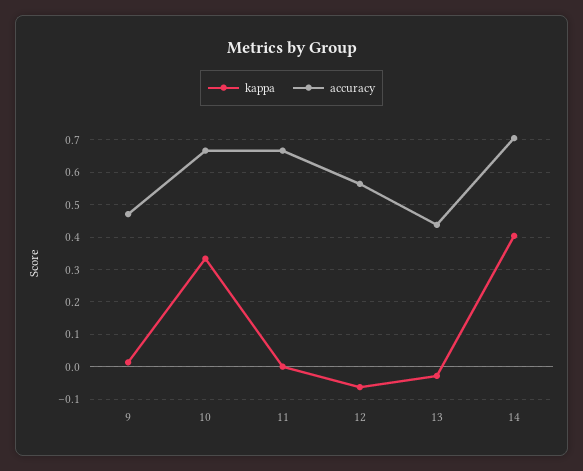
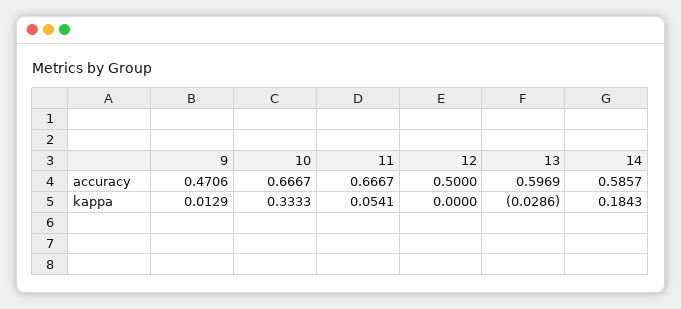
kappa, 11: 0 -> 0.0541
kappa, 12: -0.06 -> 0
accuracy, 12: 0.56 -> 0.5
accuracy, 13: 0.44 -> 0.5969
kappa, 14: 0.4 -> 0.1843
accuracy, 14: 0.7 -> 0.5857

